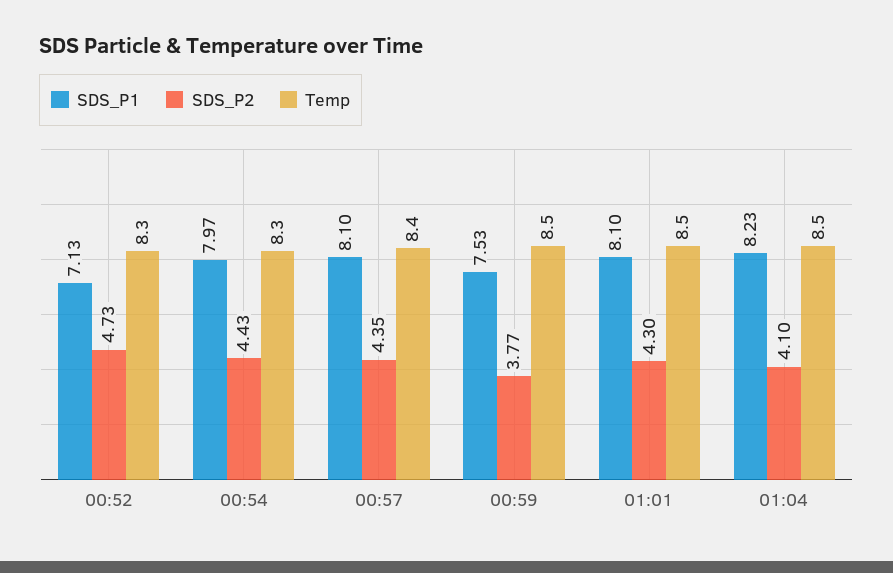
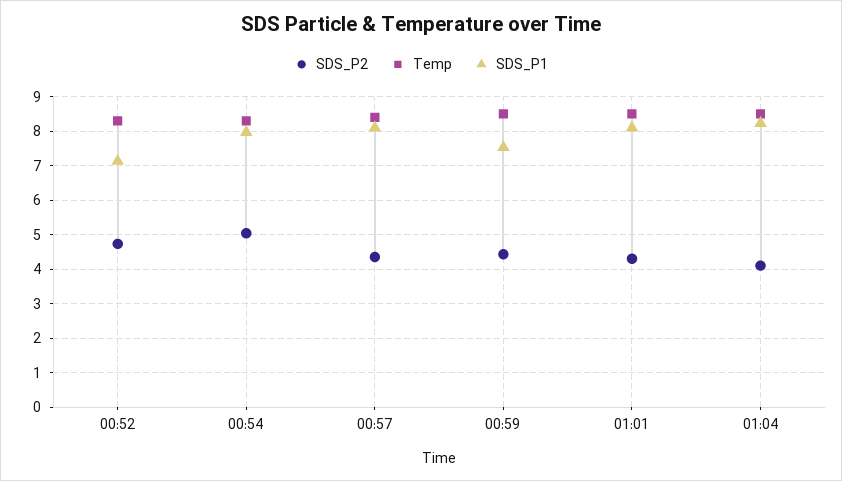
SDS_P2, 00:54: 4.43 -> 5
SDS_P2, 00:59: 3.77 -> 4.4

